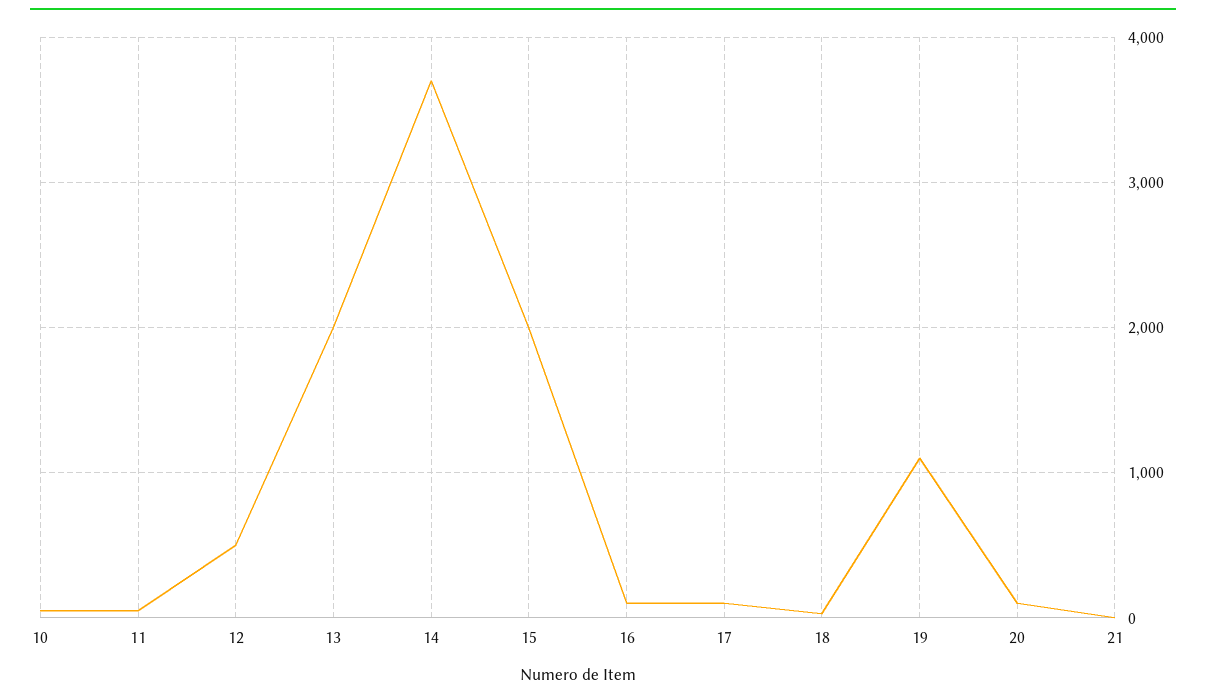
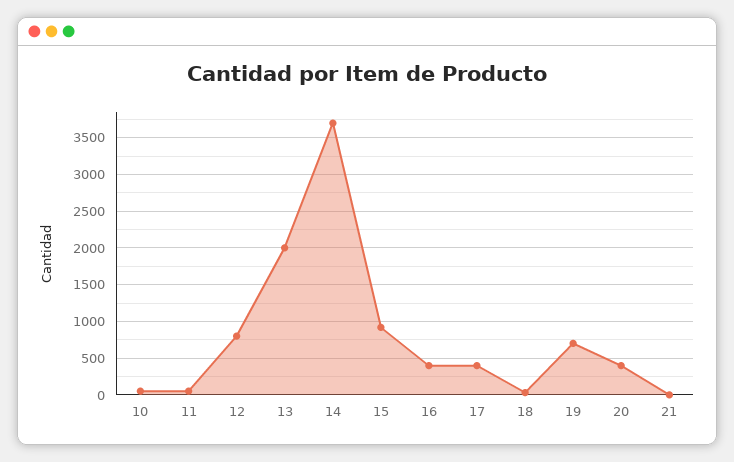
12: 500 -> 800
15: 2000 -> 900
16: 100 -> 400
17: 100 -> 400
19: 1100 -> 700
20: 100 -> 400

